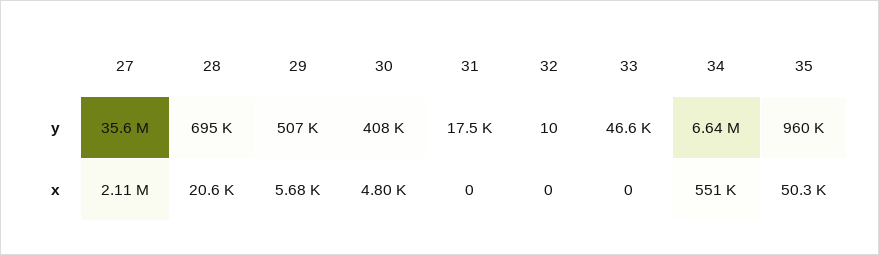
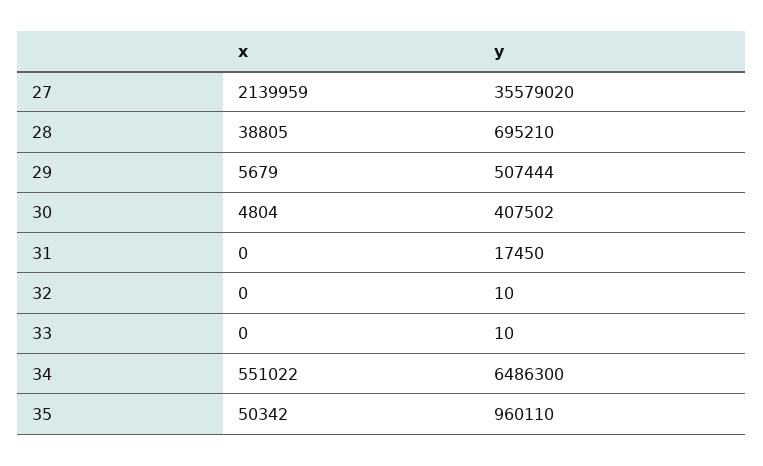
33, y: 46600 -> 10
34, y: 6640000 -> 6486300
27, x: 2110000 -> 2139959
28, x: 20600 -> 38805

